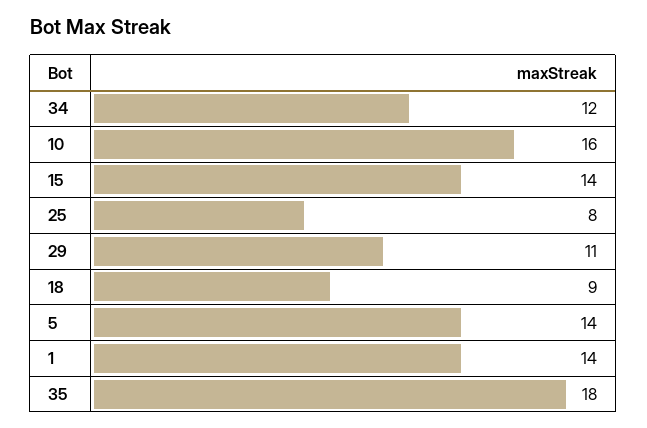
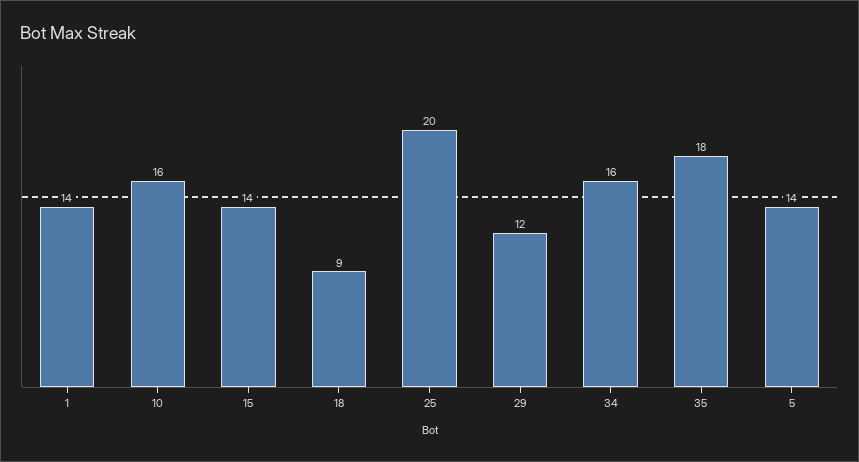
34: 12 -> 16
25: 8 -> 20
29: 11 -> 12

